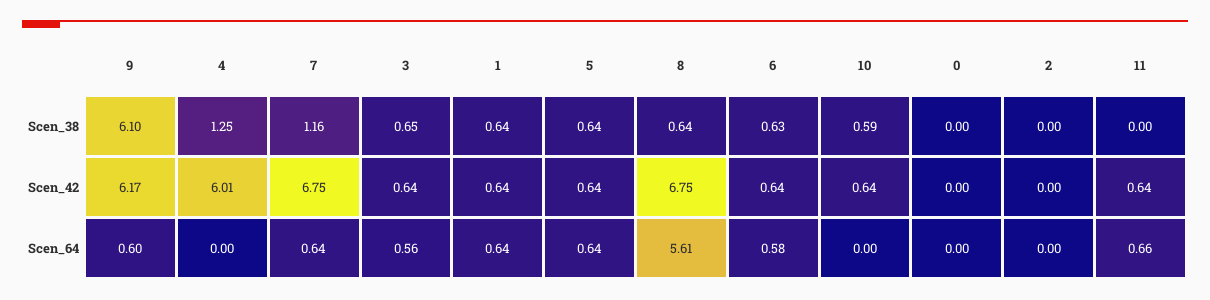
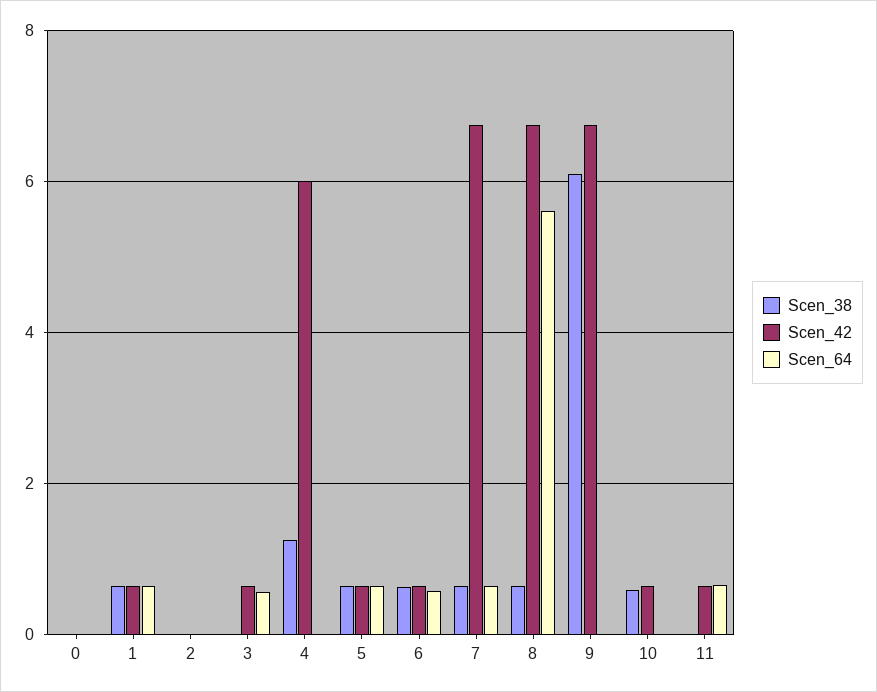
Scen_38, 7: 1.16 -> 0.6
Scen_38, 3: 0.65 -> 0
Scen_42, 9: 6.17 -> 6.8
Scen_64, 9: 0.6 -> 0

